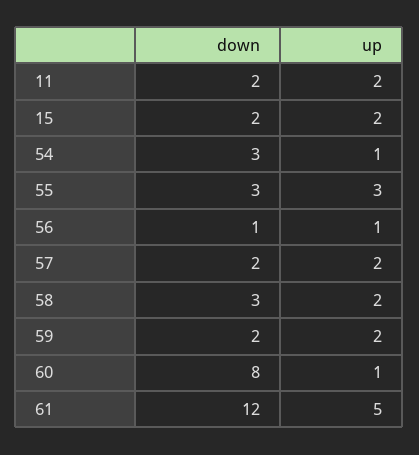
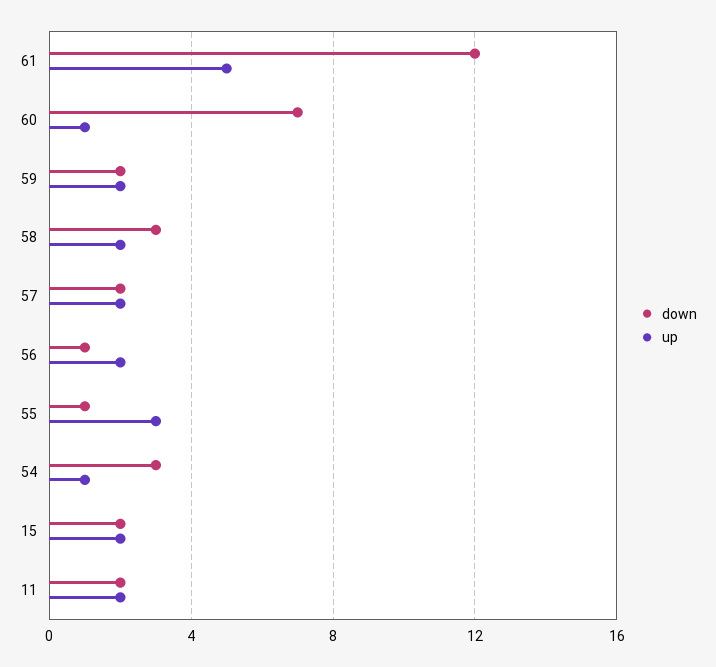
down, 55: 3 -> 1
up, 56: 1 -> 2
down, 60: 8 -> 7

